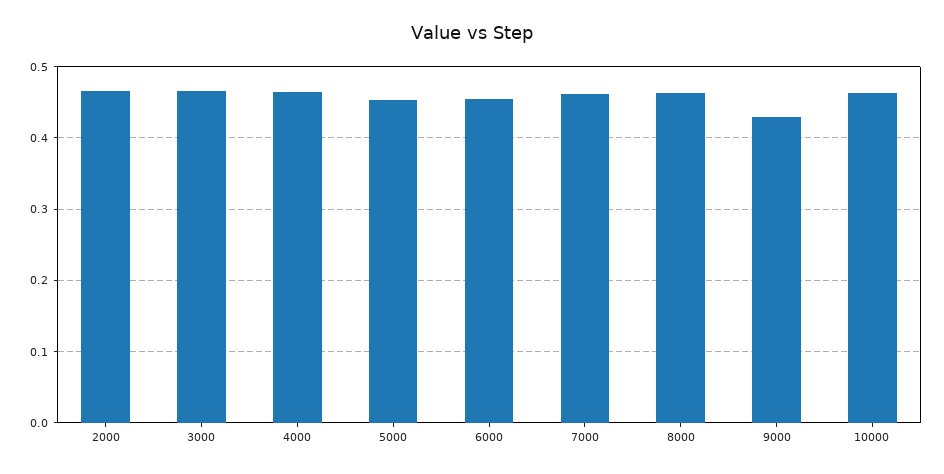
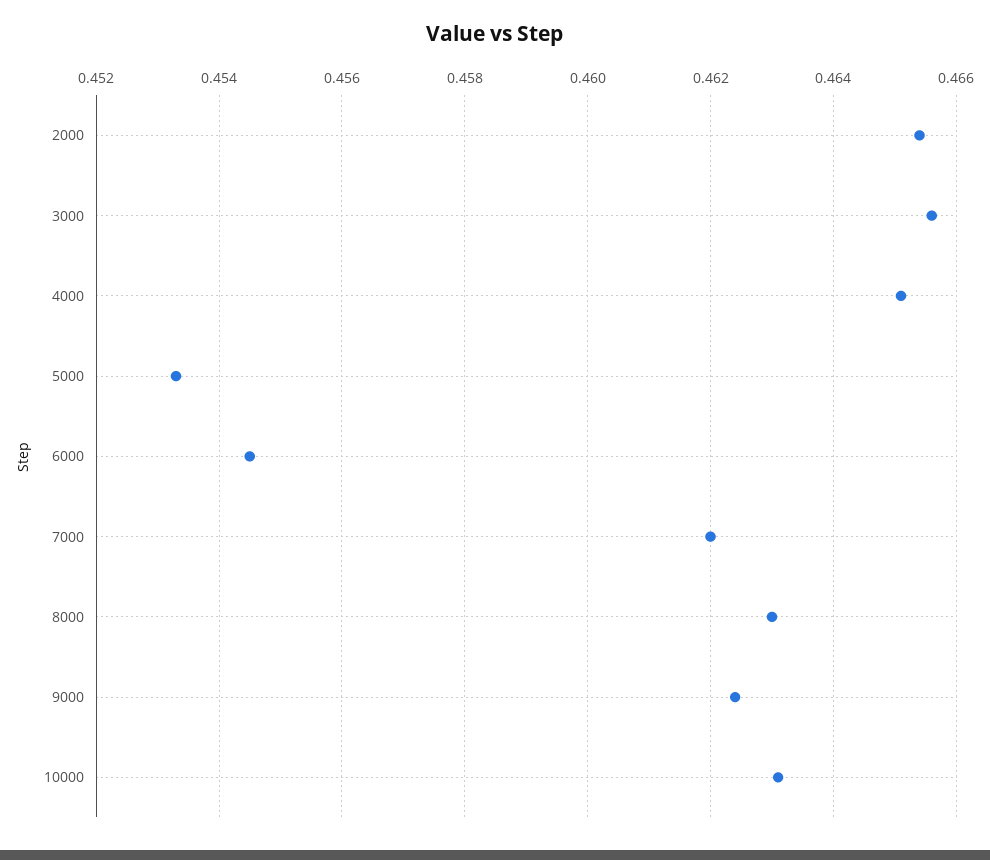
9000: 0.43 -> 0.4625

